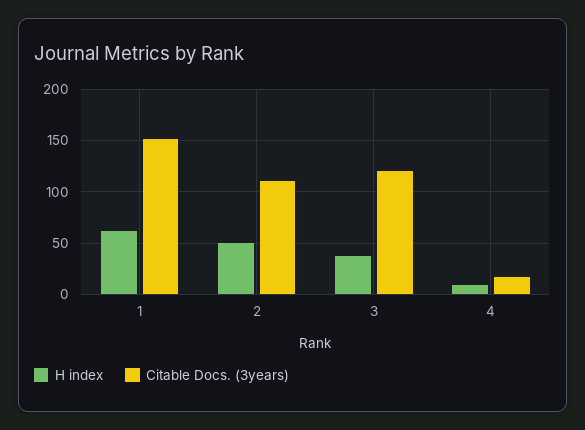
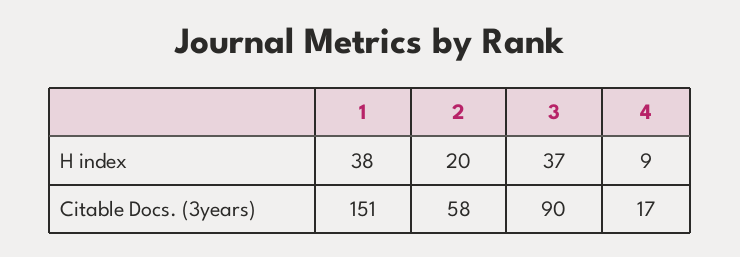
H index, 1: 60 -> 38
H index, 2: 50 -> 20
Citable Docs. (3years), 2: 110 -> 58
Citable Docs. (3years), 3: 120 -> 90

